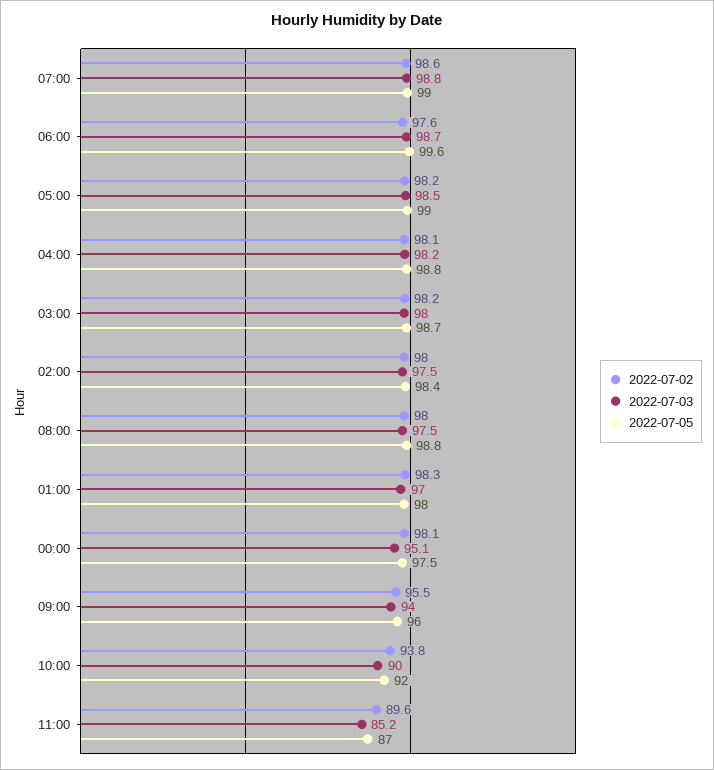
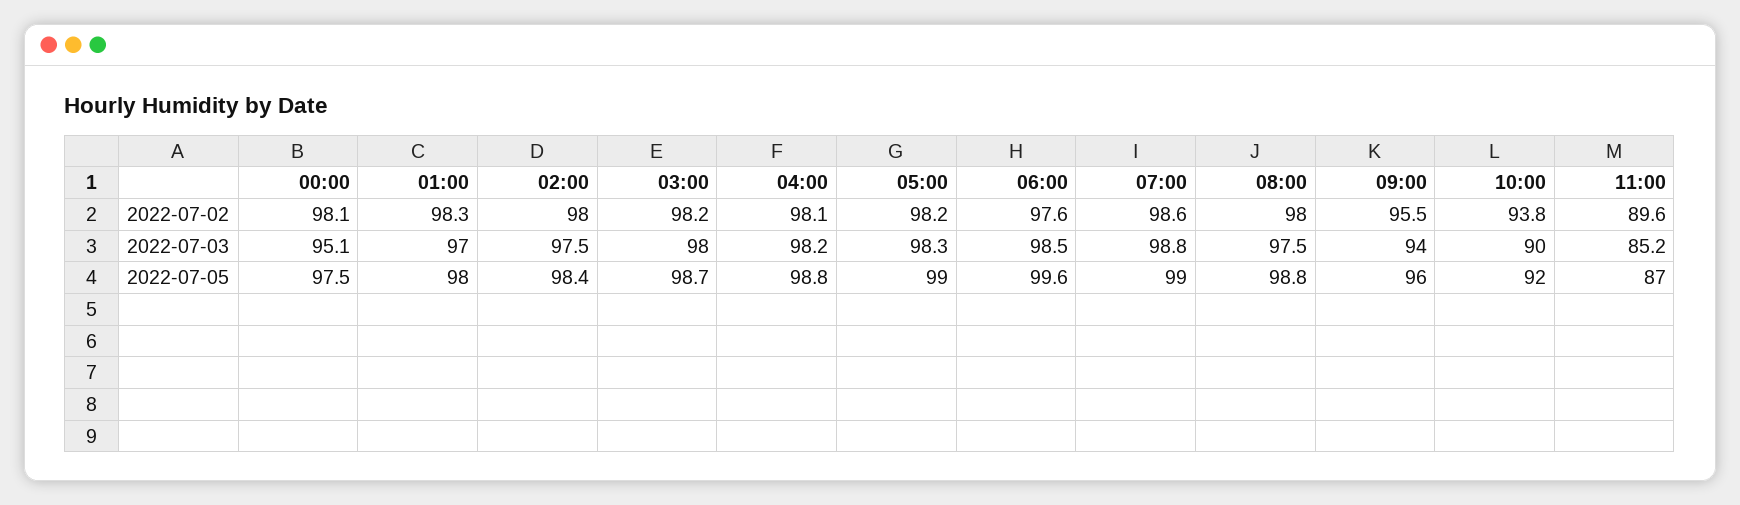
2022-07-03, 06:00: 98.7 -> 98.5
2022-07-03, 05:00: 98.5 -> 98.3

